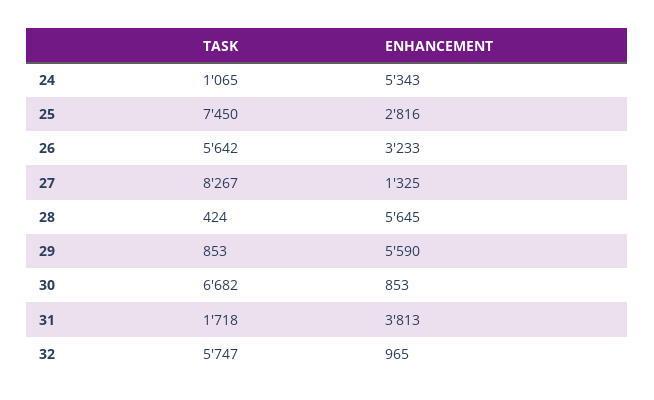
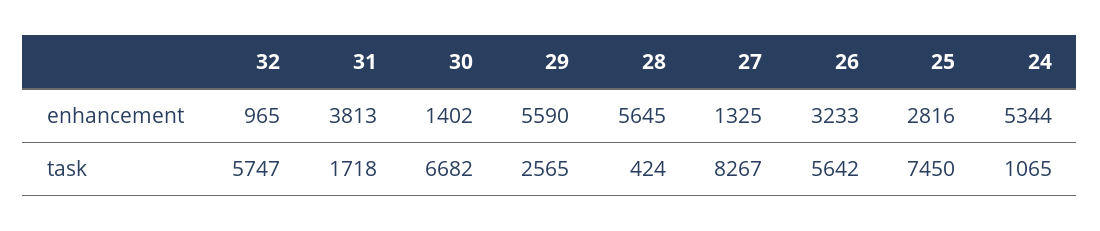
ENHANCEMENT, 24: 5343 -> 5344
TASK, 29: 853 -> 2565
ENHANCEMENT, 30: 853 -> 1402

